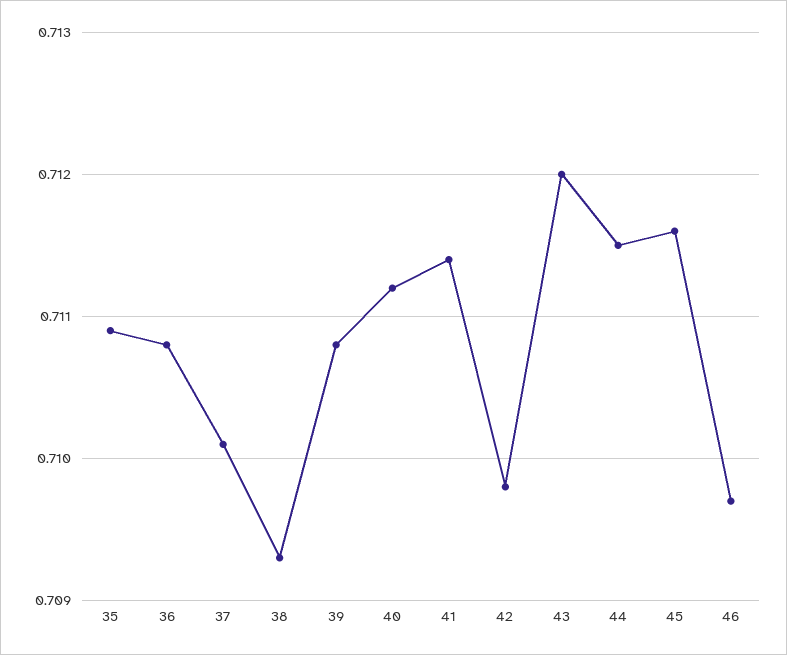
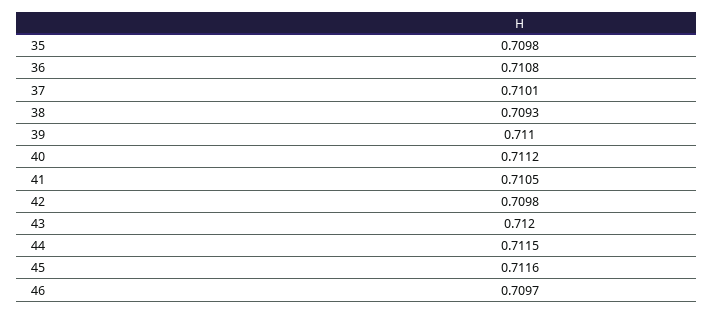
35: 0.7109 -> 0.7098
39: 0.7108 -> 0.711
41: 0.7114 -> 0.7105

